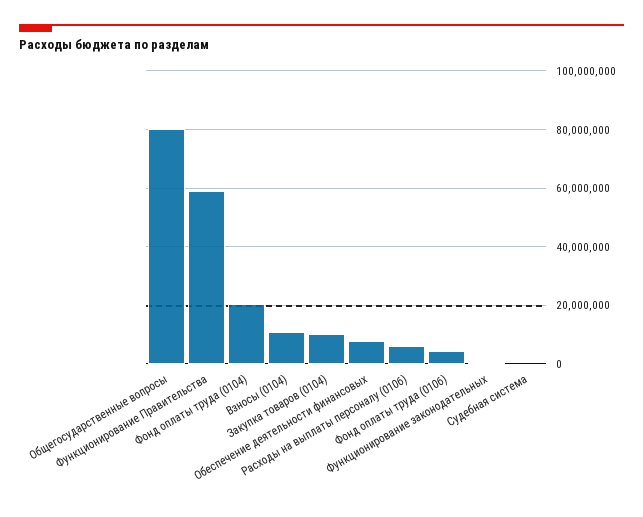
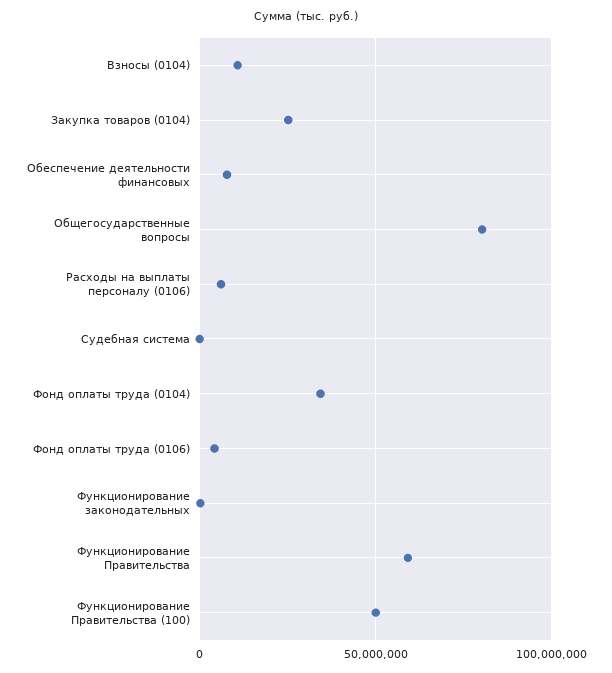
Фонд оплаты труда (0104): 20000000 -> 35000000
Закупка товаров (0104): 10000000 -> 25000000
Функционирование Правительства (100): none -> 50000000

